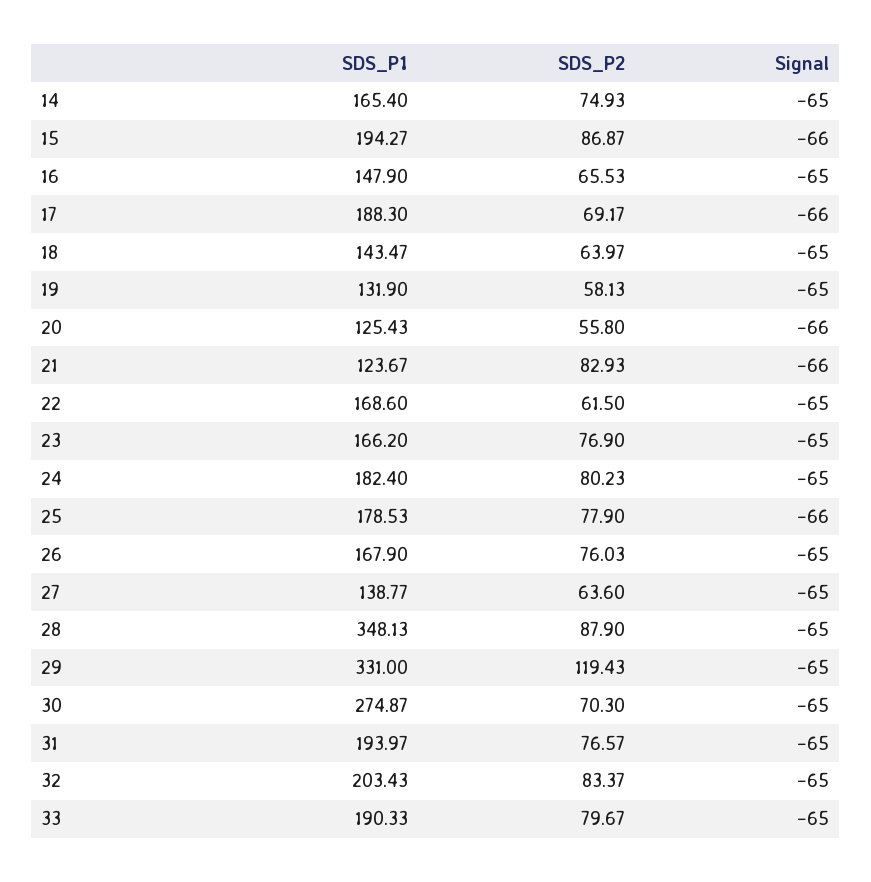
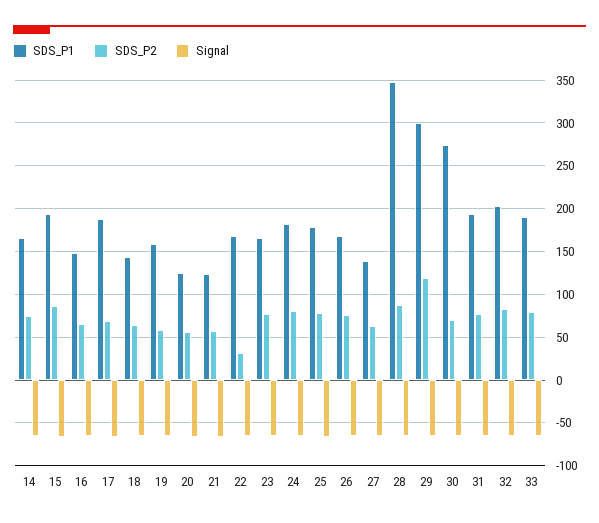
SDS_P1, 19: 131.9 -> 160
SDS_P2, 21: 82.93 -> 60
SDS_P2, 22: 61.5 -> 30
SDS_P1, 29: 331 -> 300

